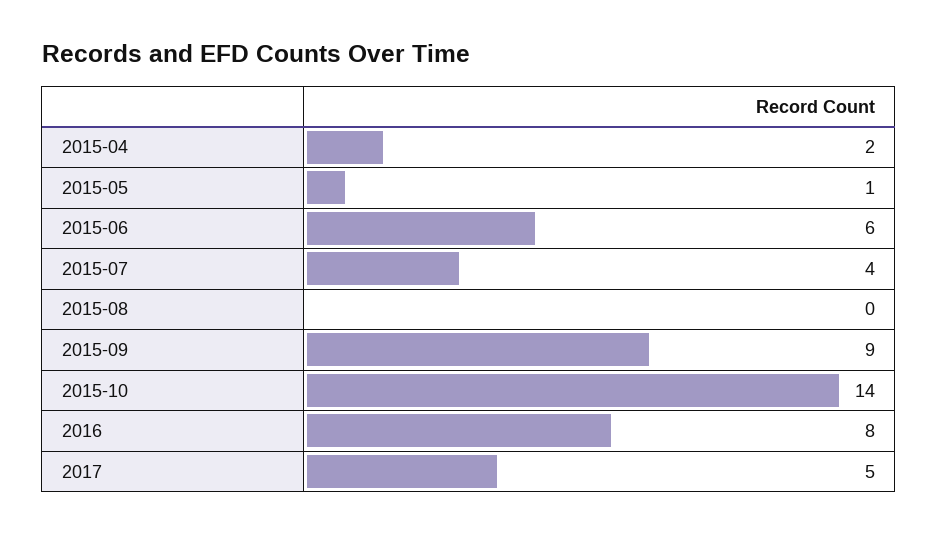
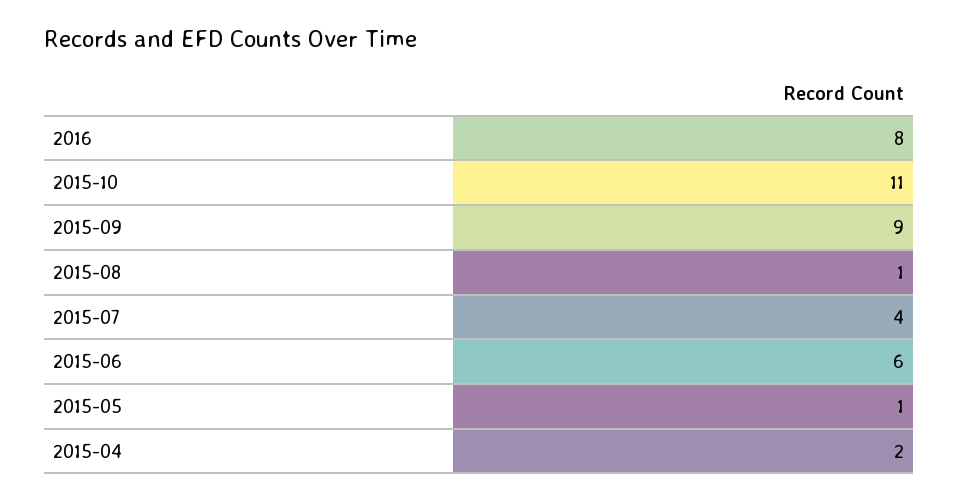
2015-08: 0 -> 1
2015-10: 14 -> 11
2017: 5 -> none

